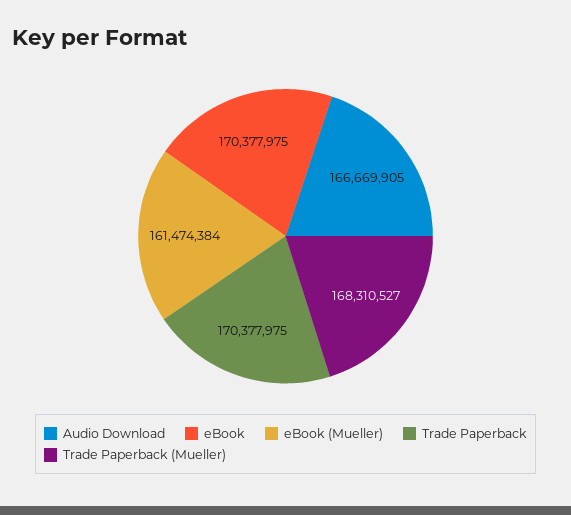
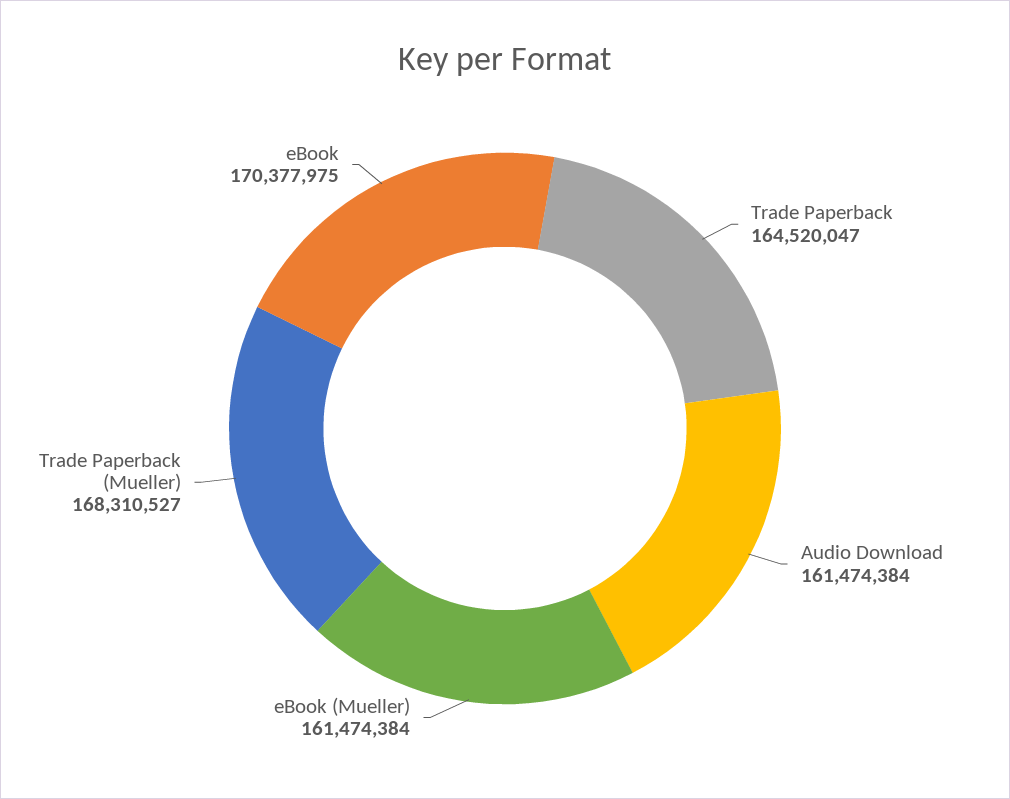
Audio Download: 166669905 -> 161474384
Trade Paperback: 170377975 -> 164520047

